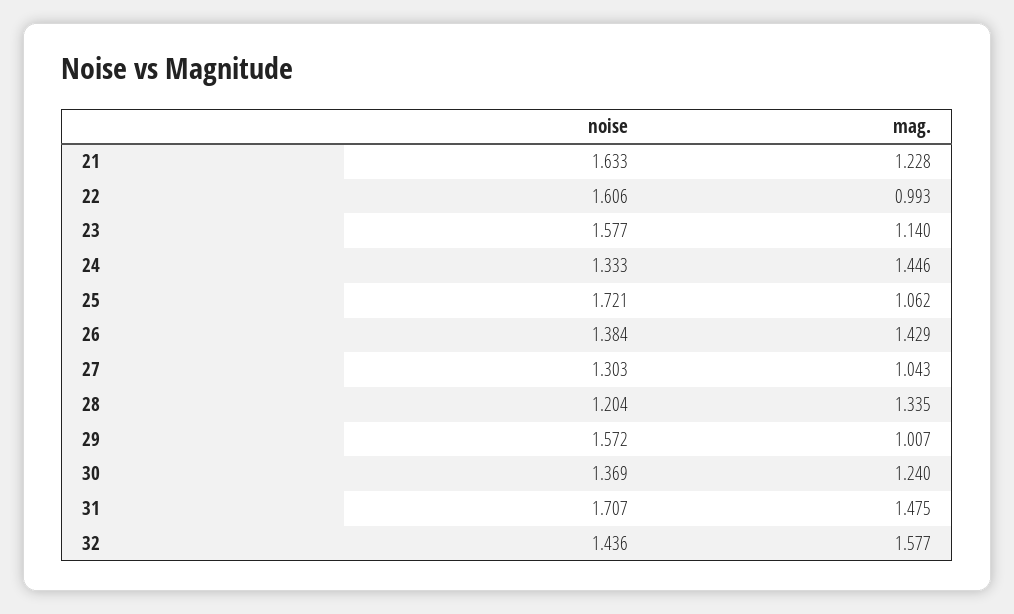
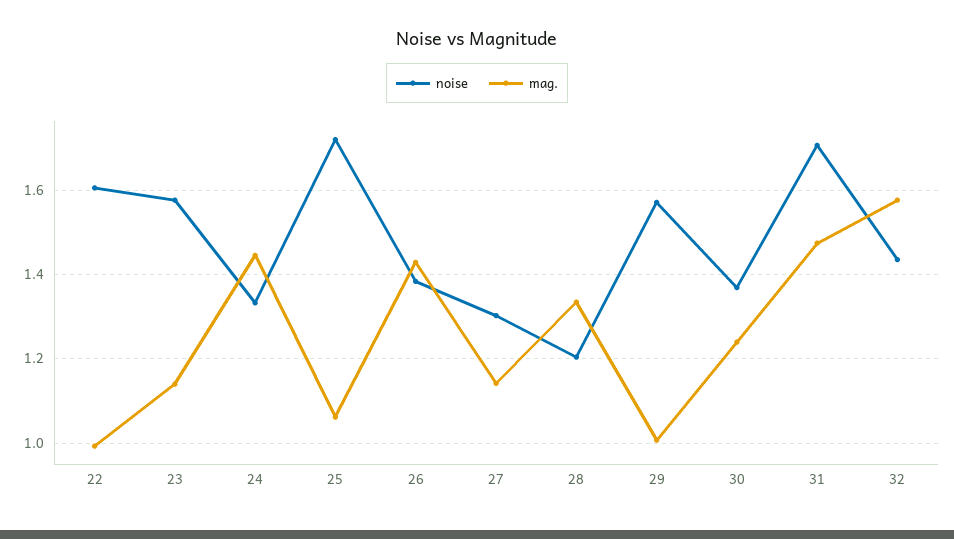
noise, 21: 1.633 -> none
mag., 21: 1.228 -> none
mag., 27: 1.043 -> 1.14

